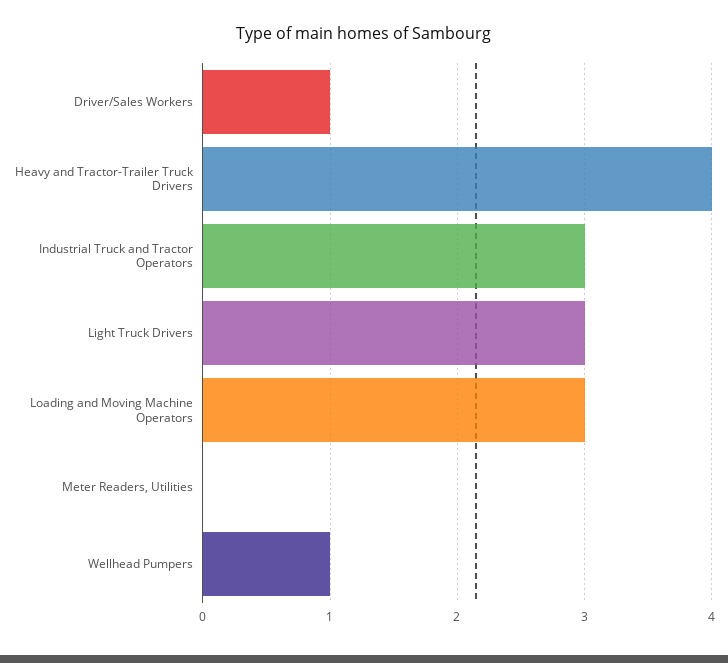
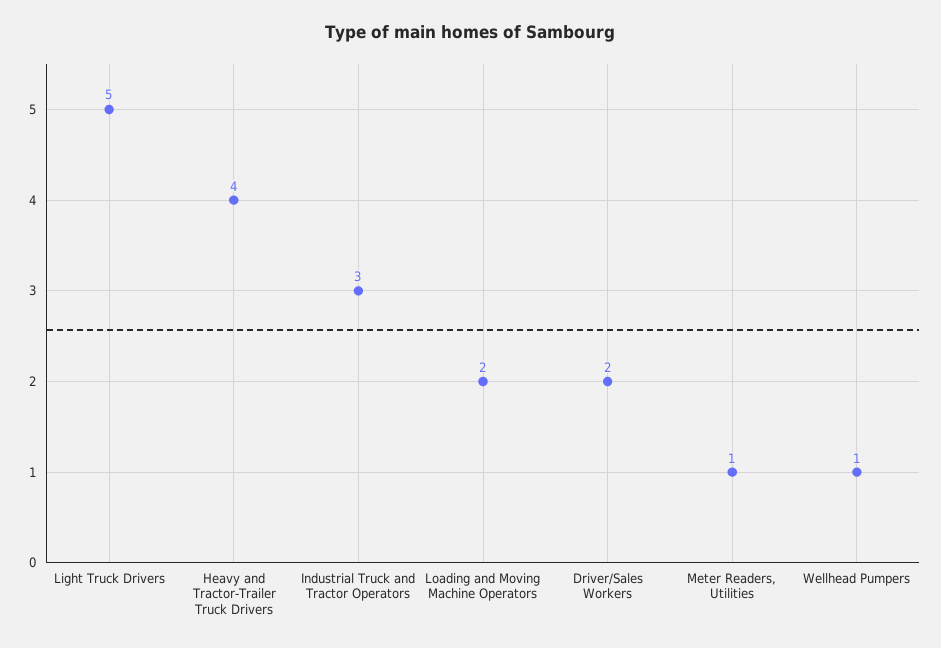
Driver/Sales Workers: 1 -> 2
Light Truck Drivers: 3 -> 5
Loading and Moving Machine Operators: 3 -> 2
Meter Readers, Utilities: 0 -> 1

